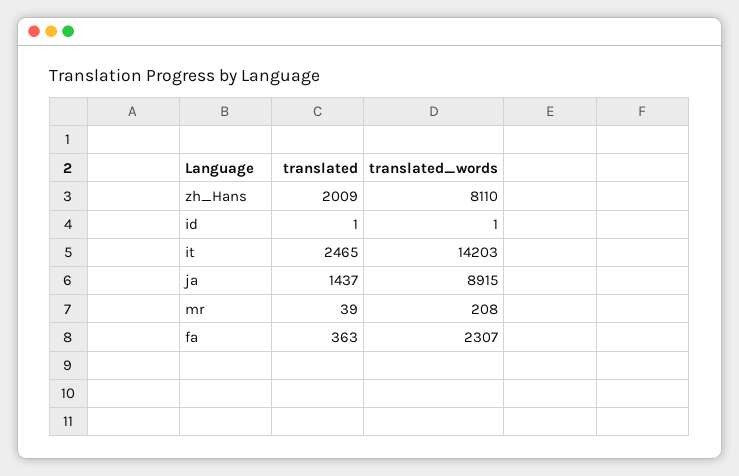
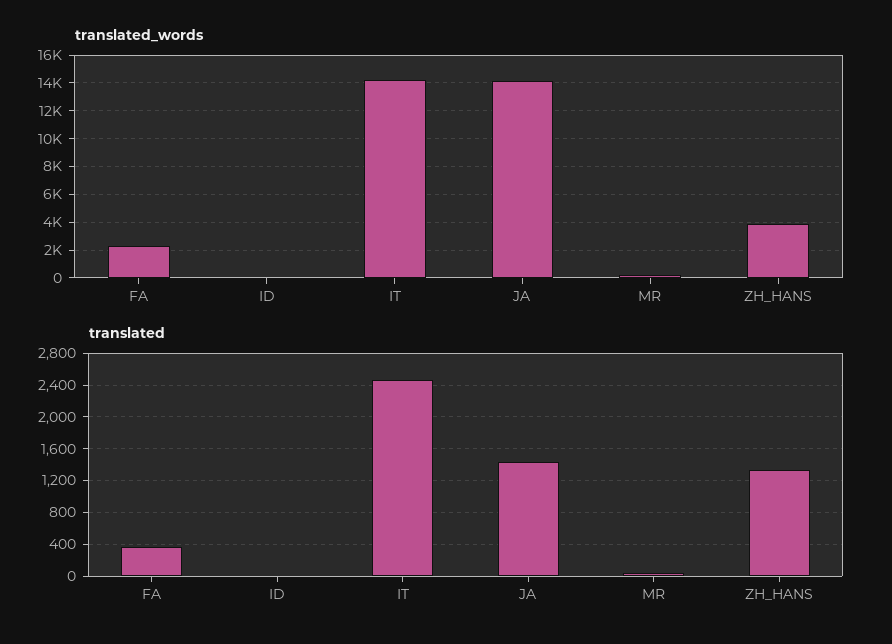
translated, zh_Hans: 2009 -> 1300
translated_words, zh_Hans: 8110 -> 4000
translated_words, ja: 8915 -> 14000

